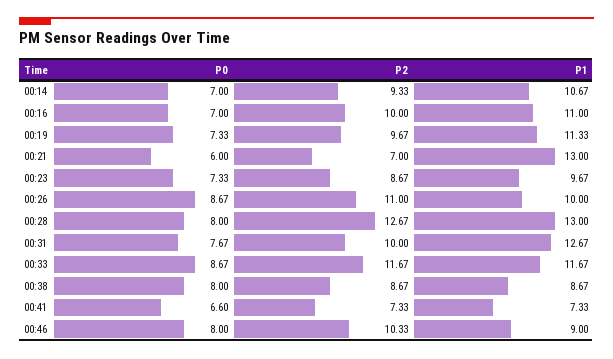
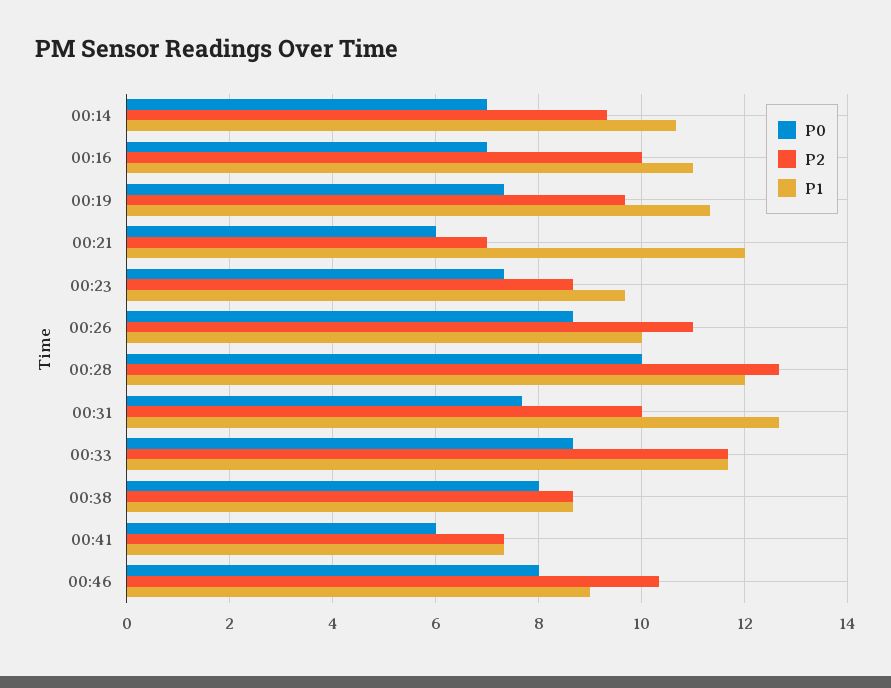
P1, 00:21: 13 -> 12
P0, 00:28: 8 -> 10
P1, 00:28: 13 -> 12
P0, 00:41: 6.6 -> 6

